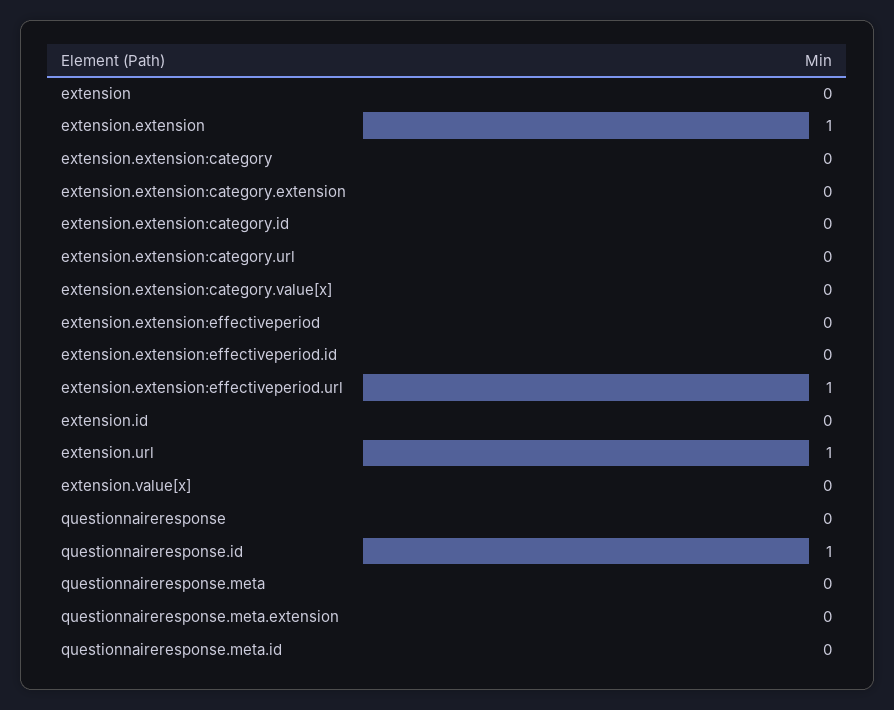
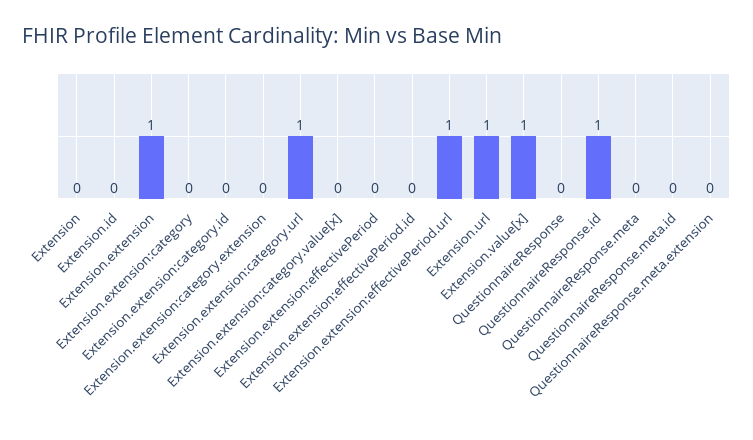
extension.extension:category.url: 0 -> 1
extension.value[x]: 0 -> 1

